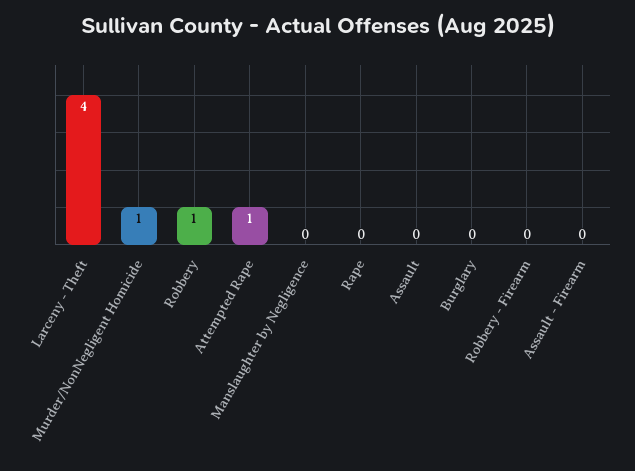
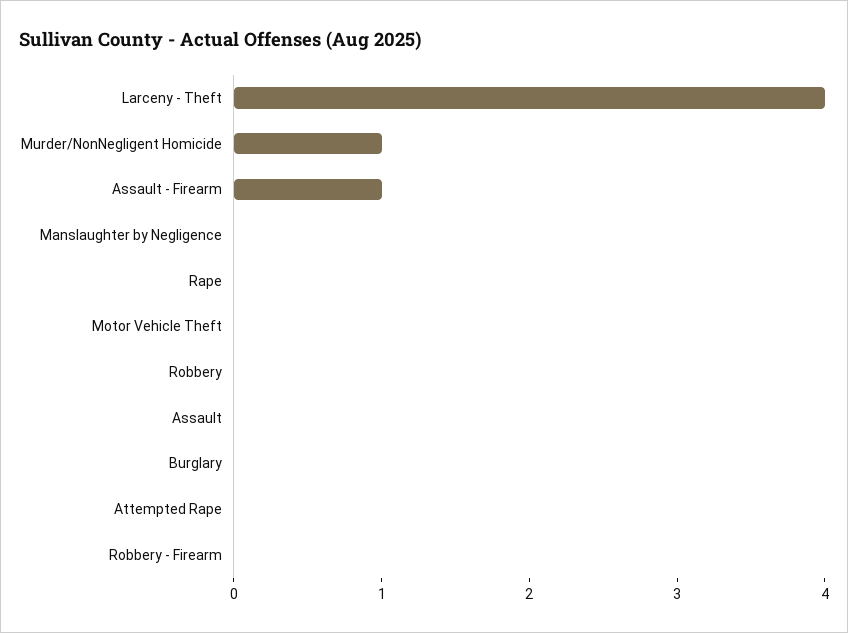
Robbery: 1 -> 0
Attempted Rape: 1 -> 0
Assault - Firearm: 0 -> 1
Motor Vehicle Theft: none -> 0

